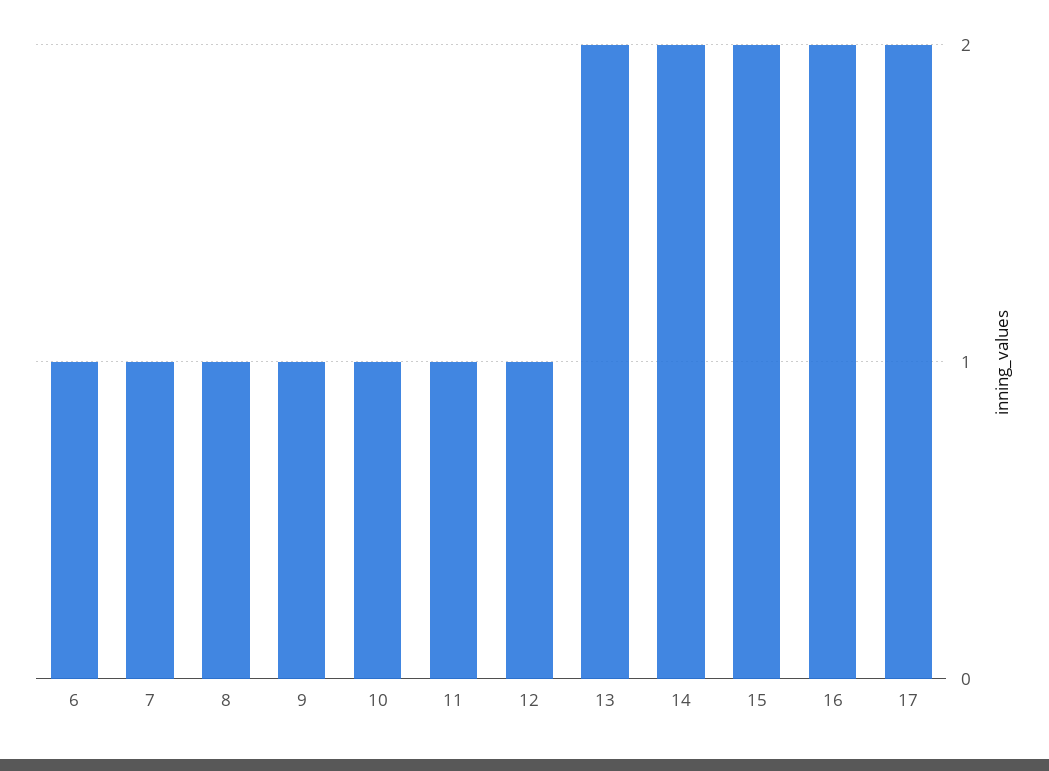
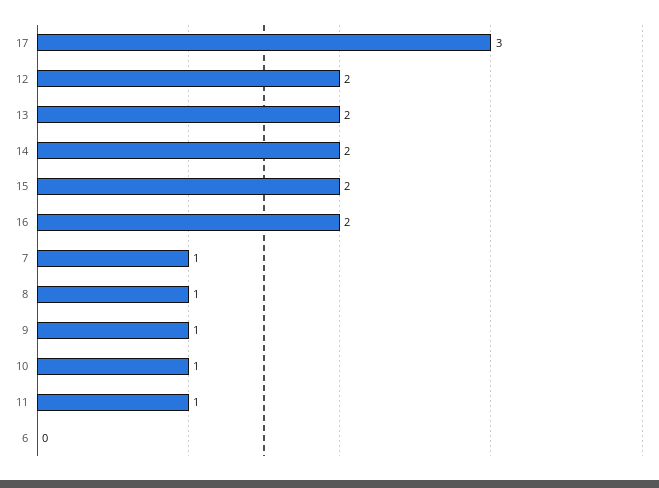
6: 1 -> 0
12: 1 -> 2
17: 2 -> 3

